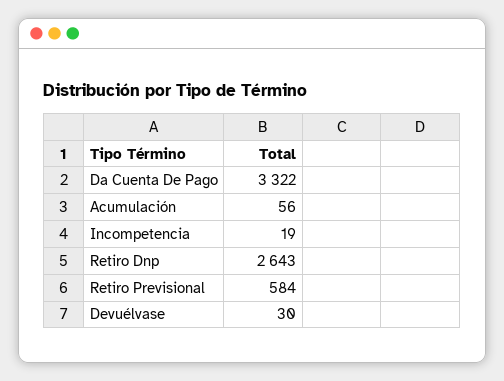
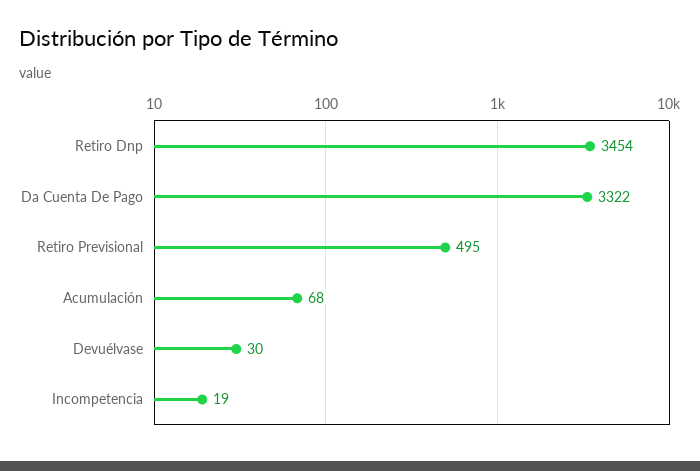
Acumulación: 56 -> 68
Retiro Dnp: 2643 -> 3454
Retiro Previsional: 584 -> 495

